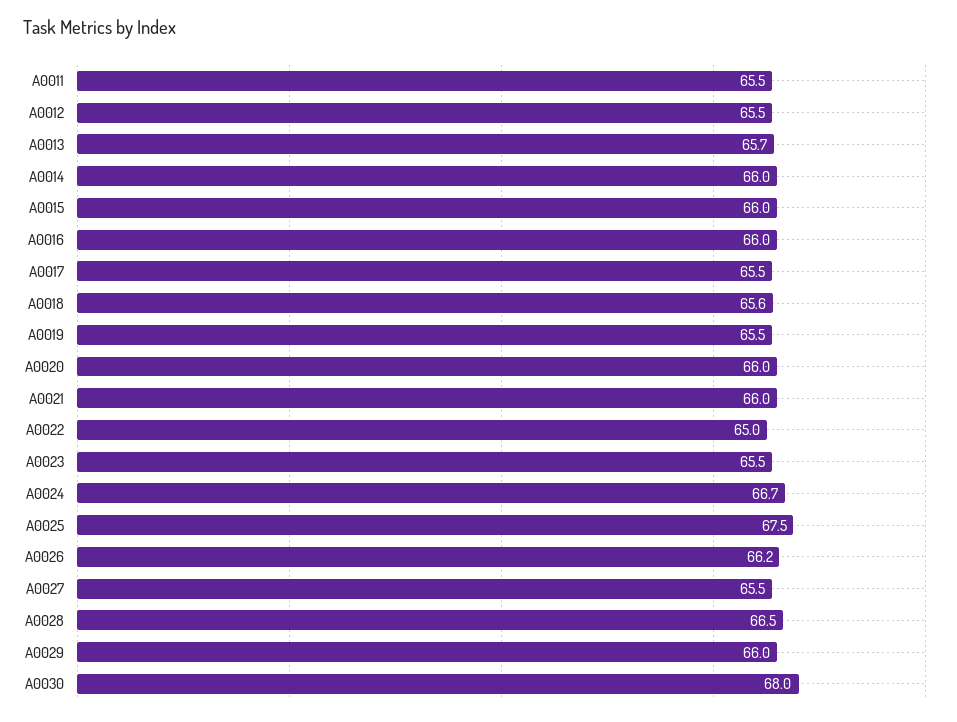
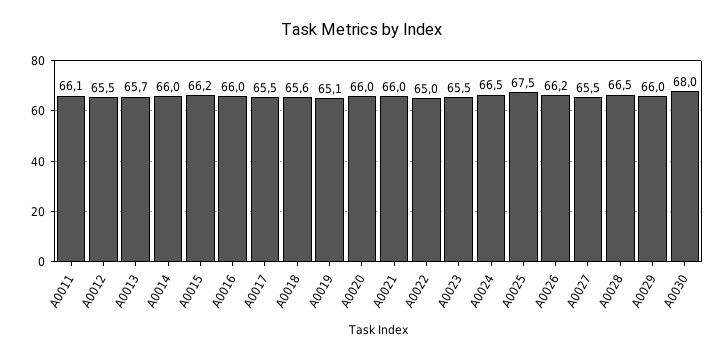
A0011: 65.5 -> 66.1
A0015: 66 -> 66.2
A0019: 65.5 -> 65.1
A0024: 66.7 -> 66.5

